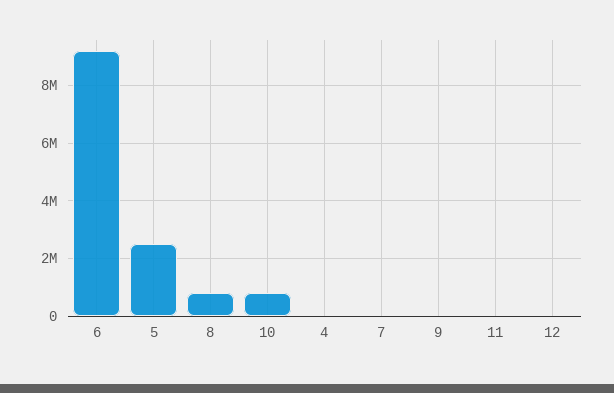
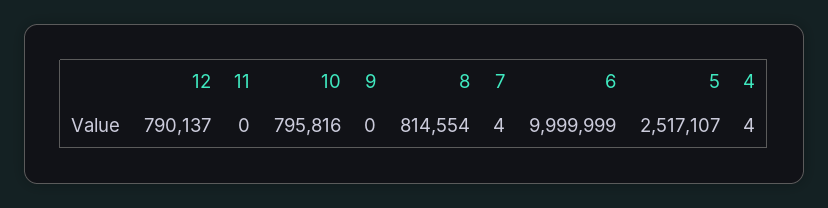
6: 9250000 -> 9999999
12: 0 -> 790137

